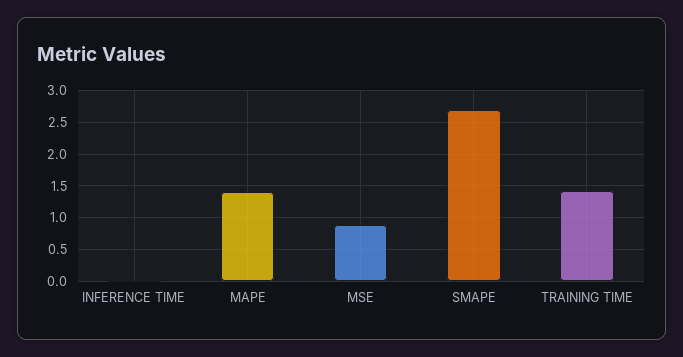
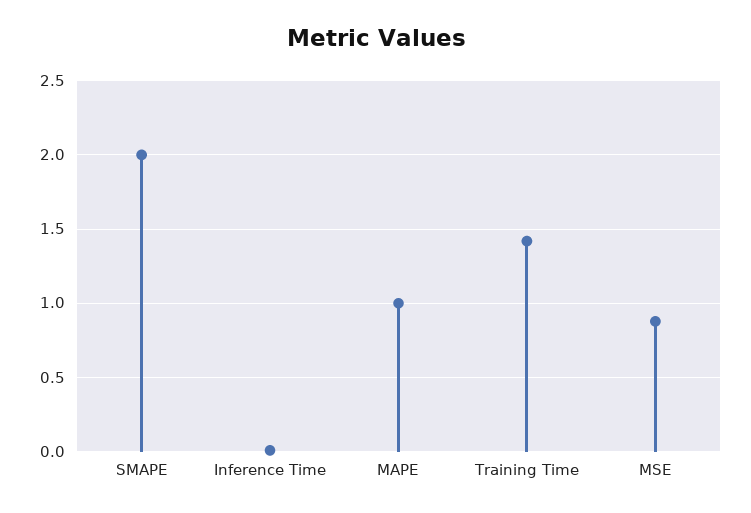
MAPE: 1.4 -> 1
SMAPE: 2.7 -> 2

